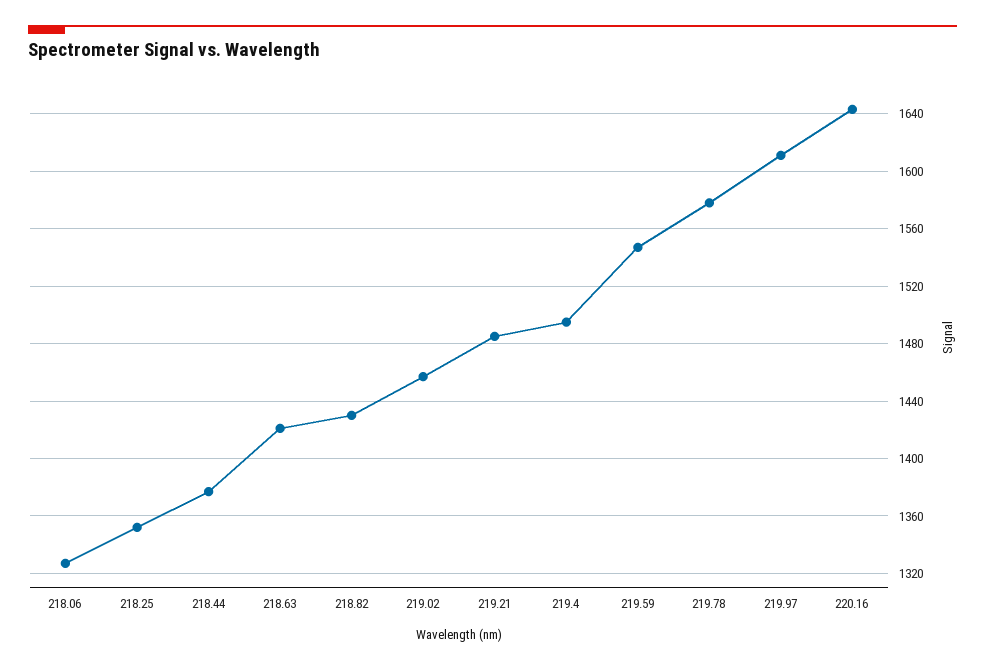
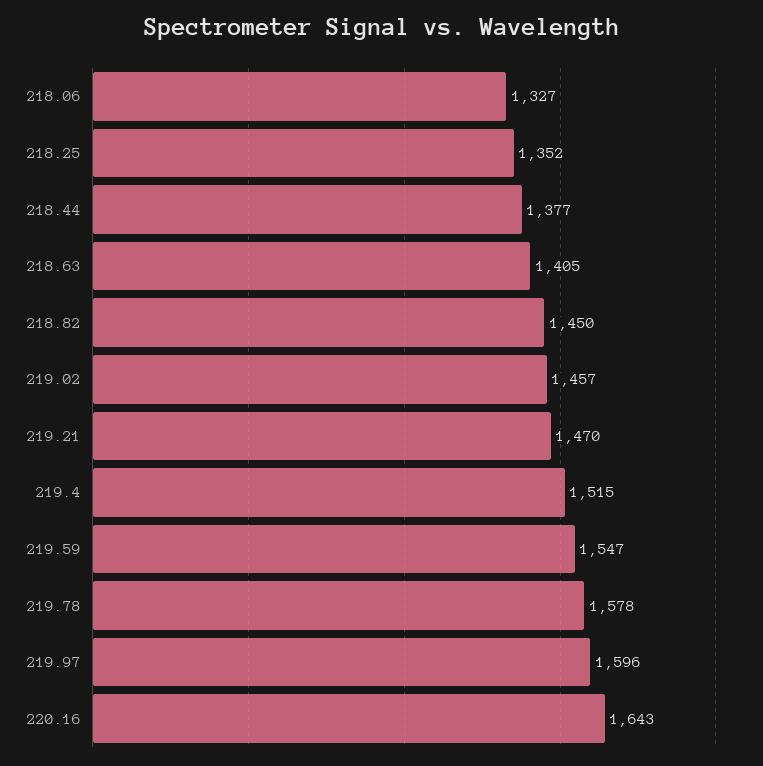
218.63: 1420 -> 1405
218.82: 1430 -> 1450
219.21: 1485 -> 1470
219.4: 1495 -> 1515
219.97: 1610 -> 1596

